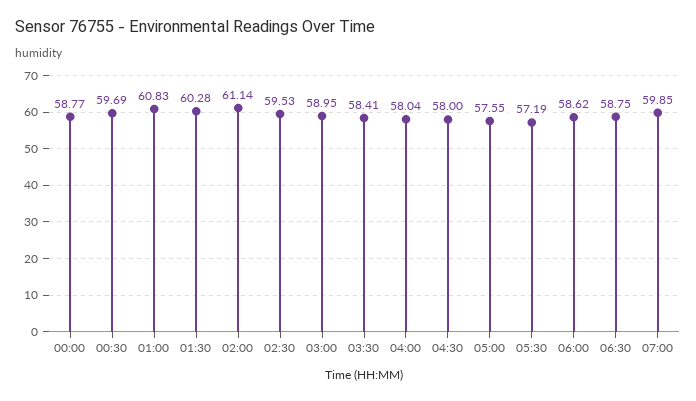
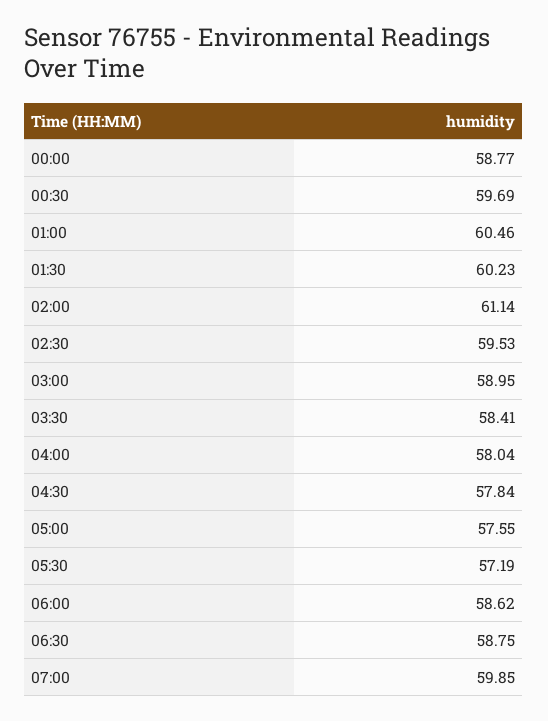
01:00: 60.83 -> 60.46
01:30: 60.28 -> 60.23
04:30: 58 -> 57.84

